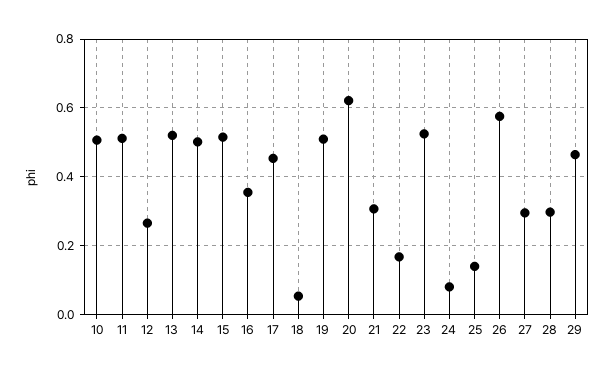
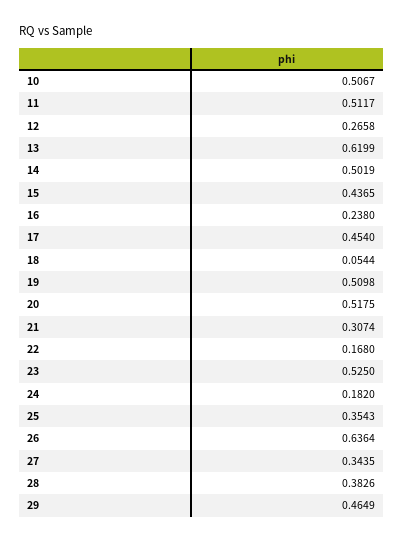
13: 0.52 -> 0.6199
15: 0.52 -> 0.4365
16: 0.36 -> 0.238
20: 0.62 -> 0.5175
24: 0.08 -> 0.182
25: 0.14 -> 0.3543
26: 0.58 -> 0.6364
27: 0.3 -> 0.3435
28: 0.3 -> 0.3826

